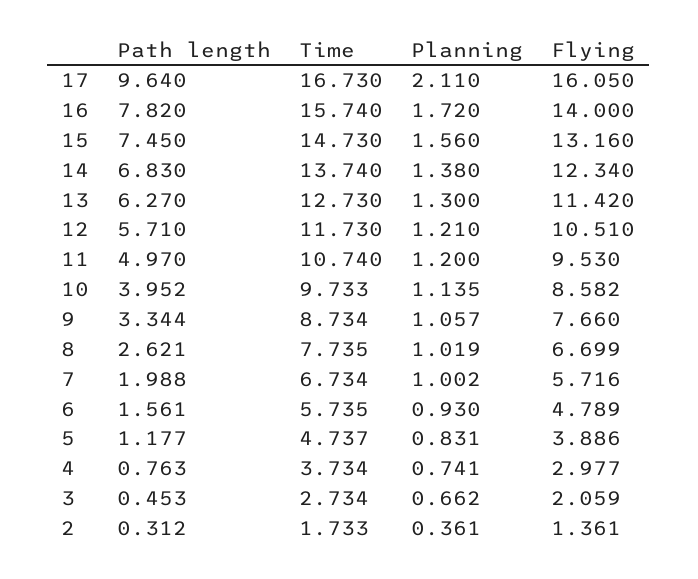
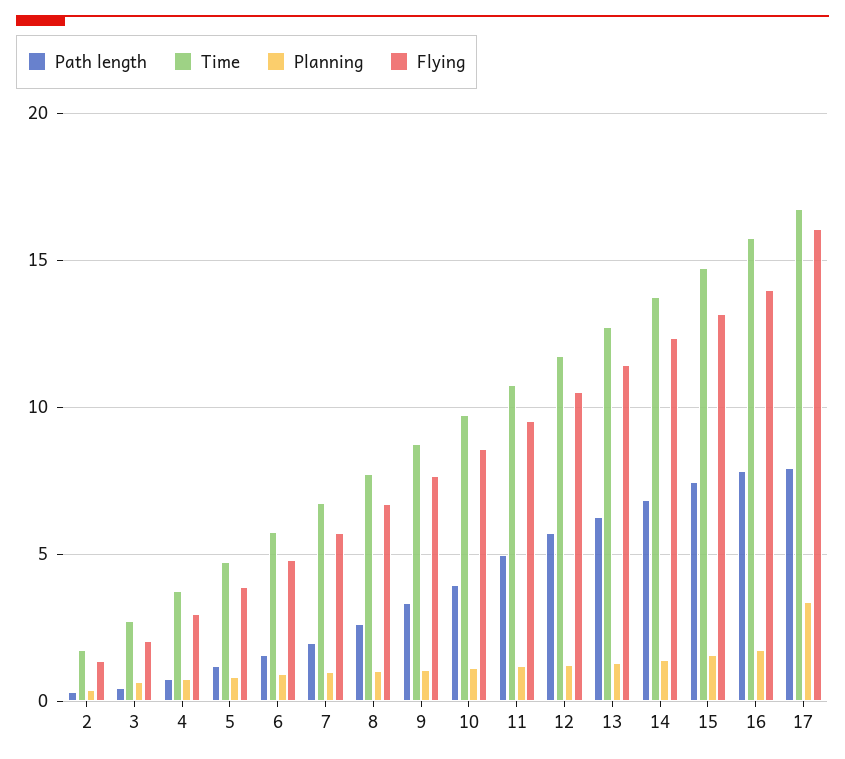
Path length, 17: 9.64 -> 8
Planning, 17: 2.11 -> 3.5

